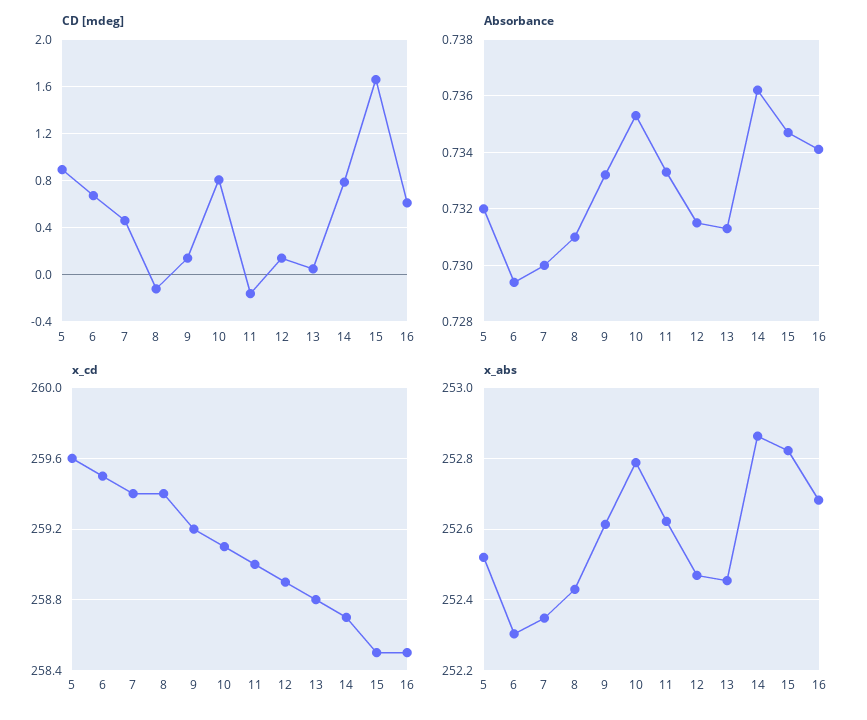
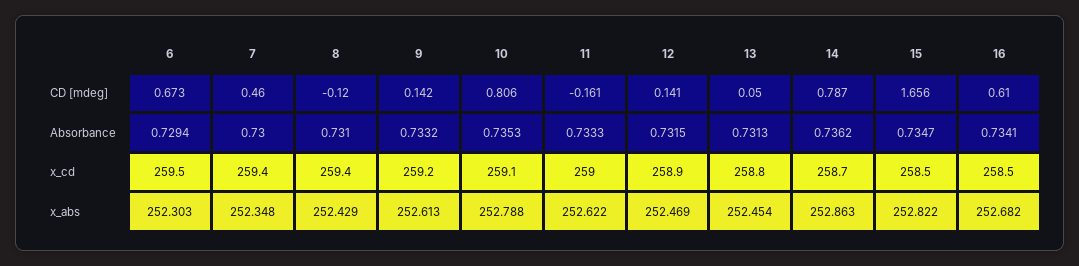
CD [mdeg], 5: 0.9 -> none
Absorbance, 5: 0.732 -> none
x_cd, 5: 259.6 -> none
x_abs, 5: 252.52 -> none

